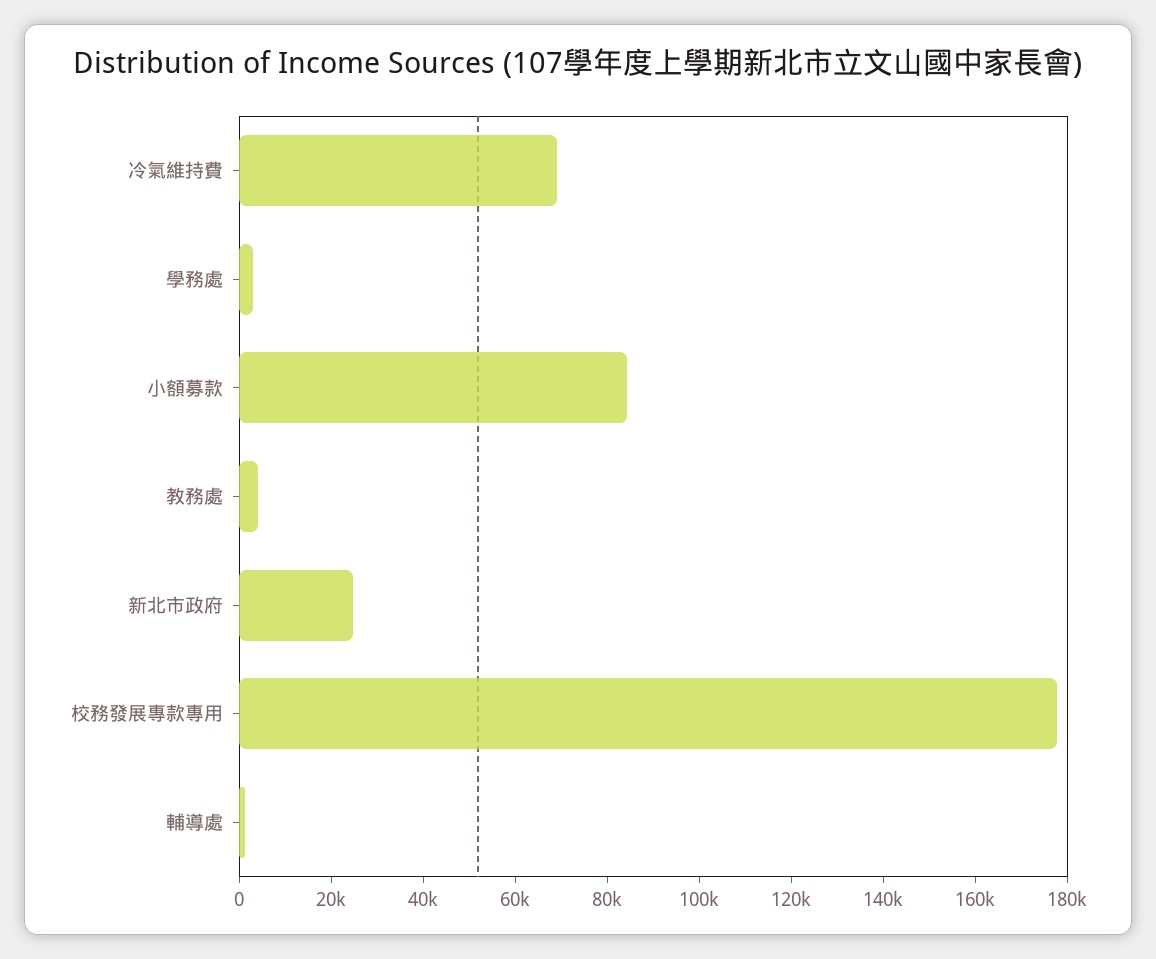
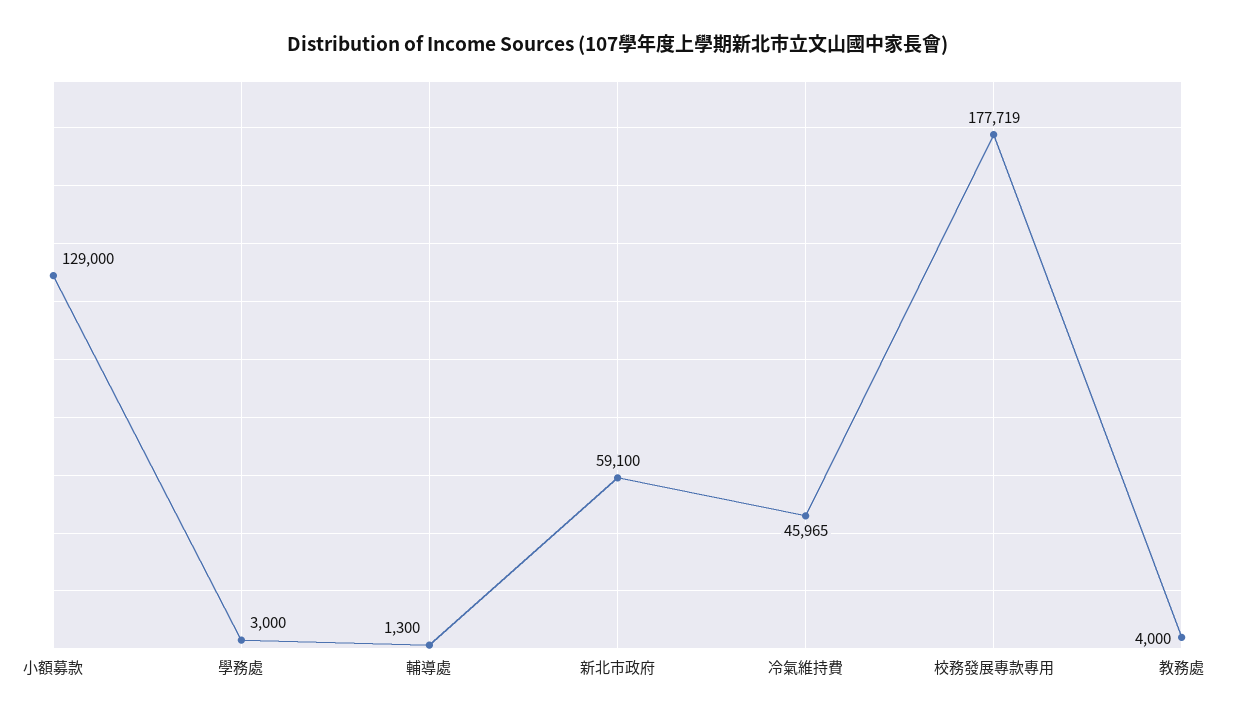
冷氣維持費: 70000 -> 45965
小額募款: 85000 -> 129000
新北市政府: 25000 -> 59100

